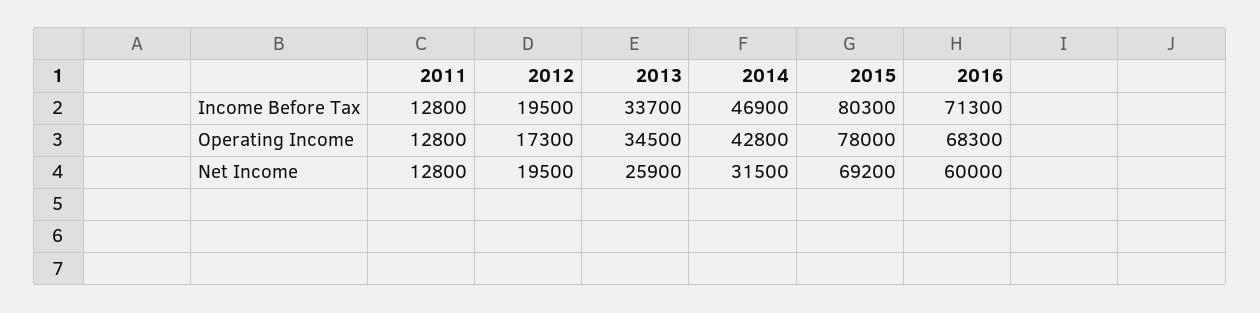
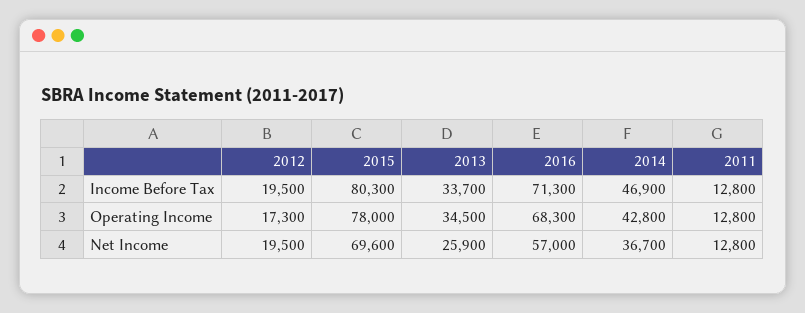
2014, Net Income: 31500 -> 36700
2015, Net Income: 69200 -> 69600
2016, Net Income: 60000 -> 57000

